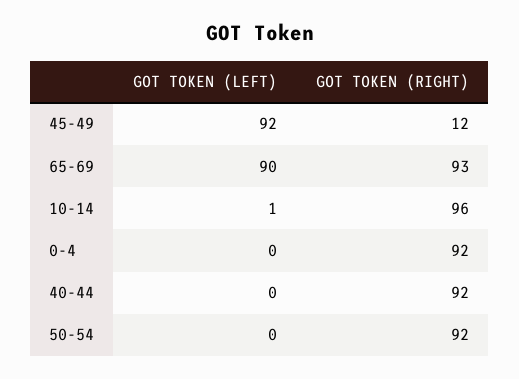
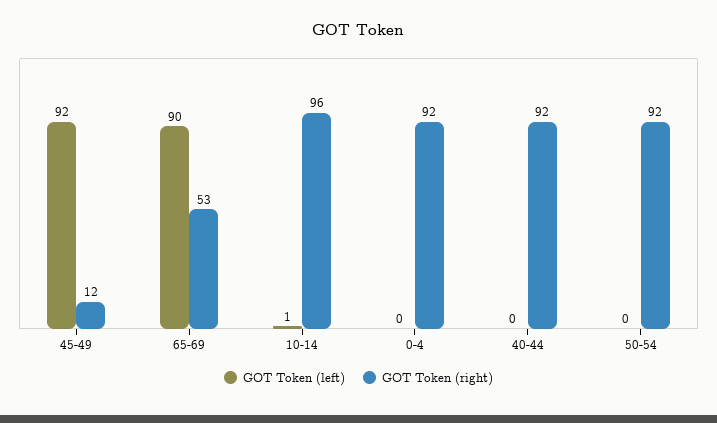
GOT TOKEN (RIGHT), 65-69: 93 -> 53

